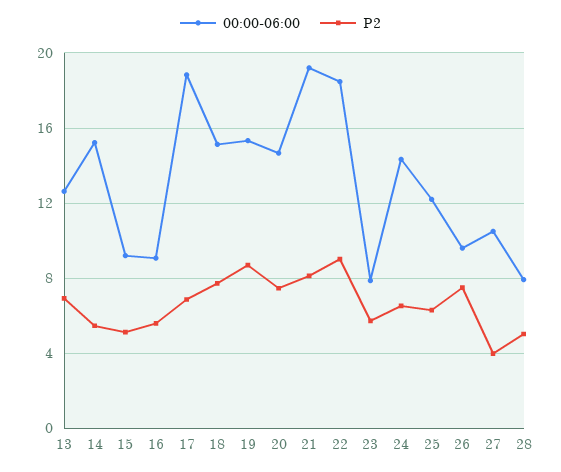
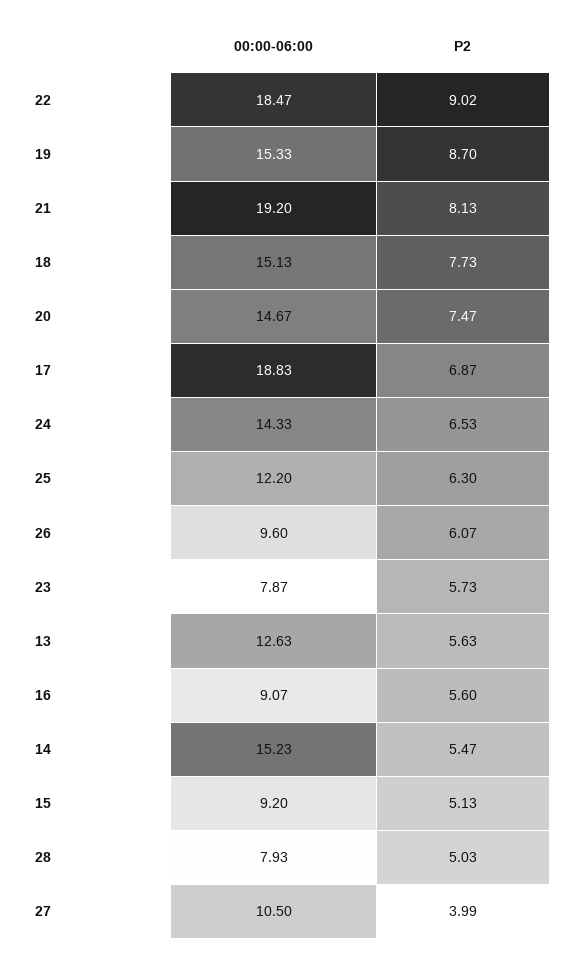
P2, 13: 7 -> 5.63
P2, 26: 7.5 -> 6.07

